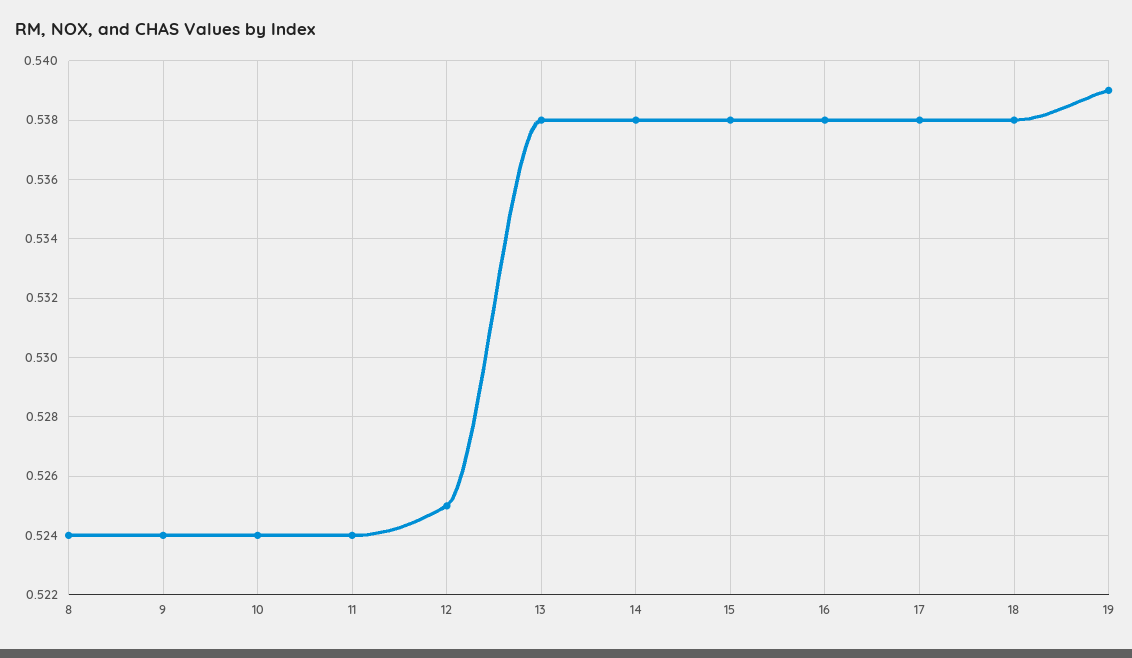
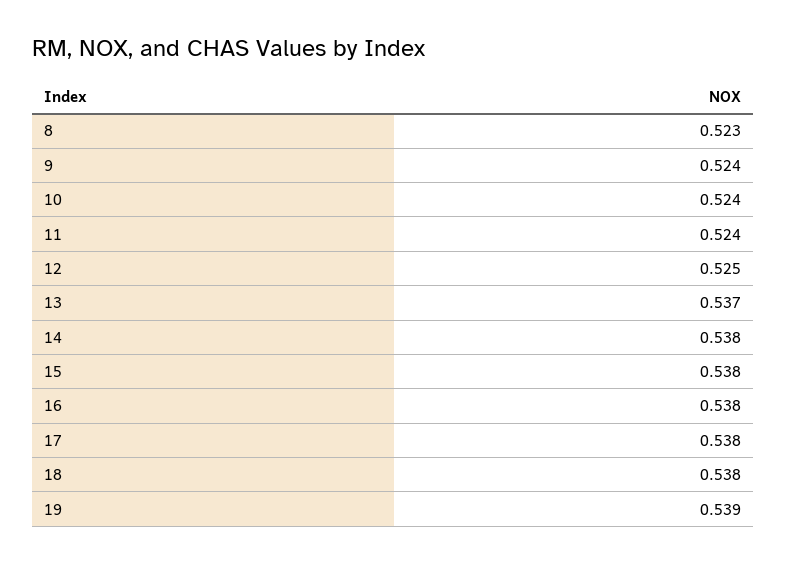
8: 0.524 -> 0.523
13: 0.538 -> 0.537

